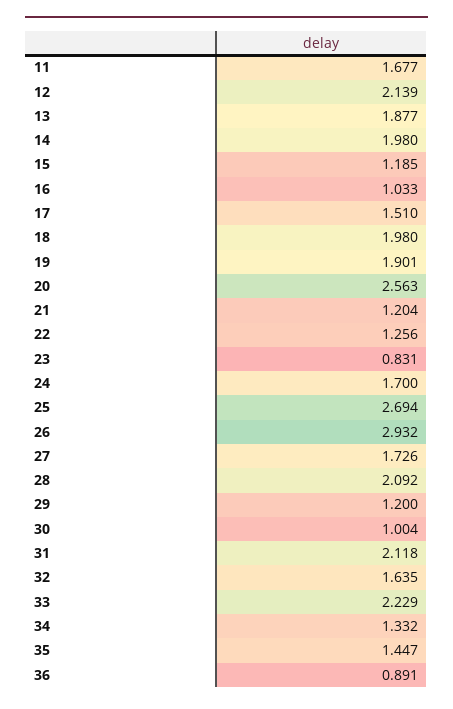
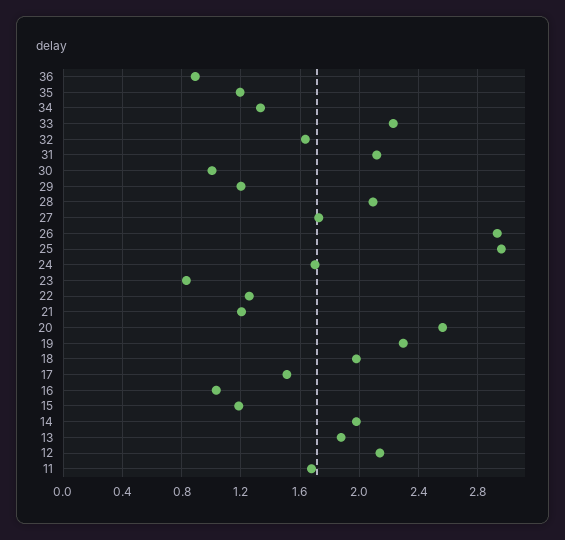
19: 1.901 -> 2.3
25: 2.694 -> 2.95
35: 1.447 -> 1.2

